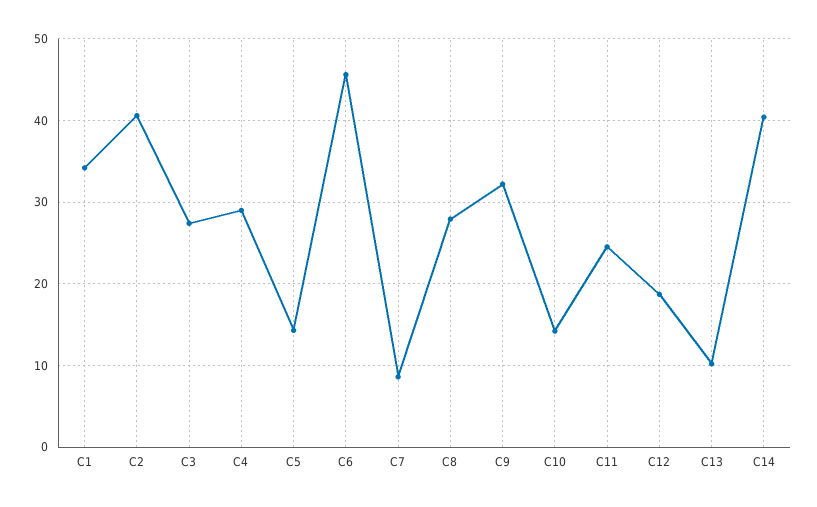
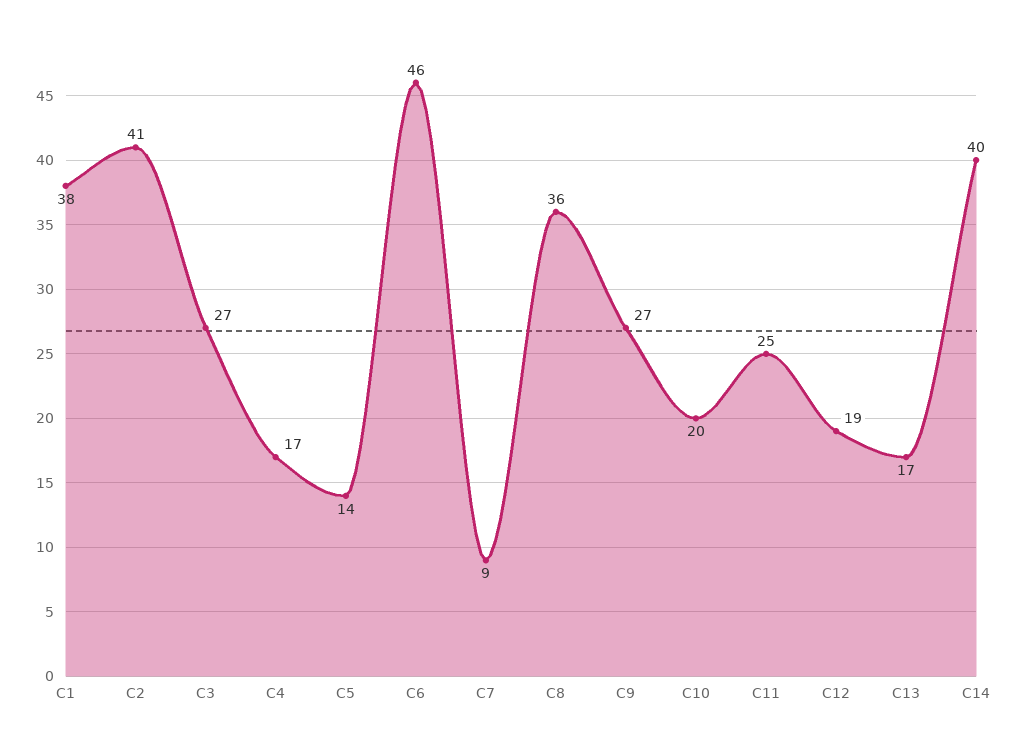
C1: 34 -> 38
C4: 29 -> 17
C8: 28 -> 36
C9: 32 -> 27
C10: 14 -> 20
C13: 10 -> 17

